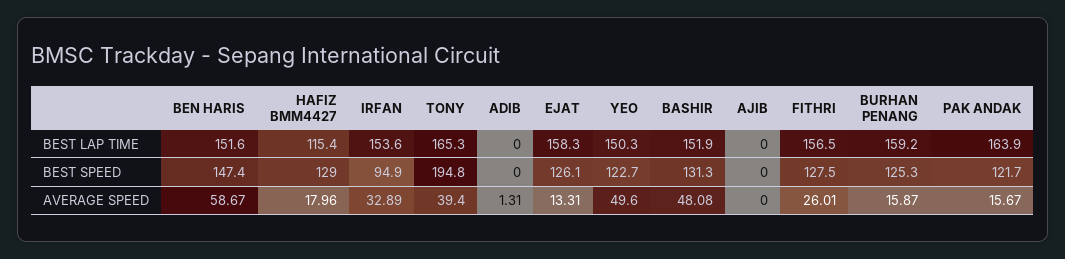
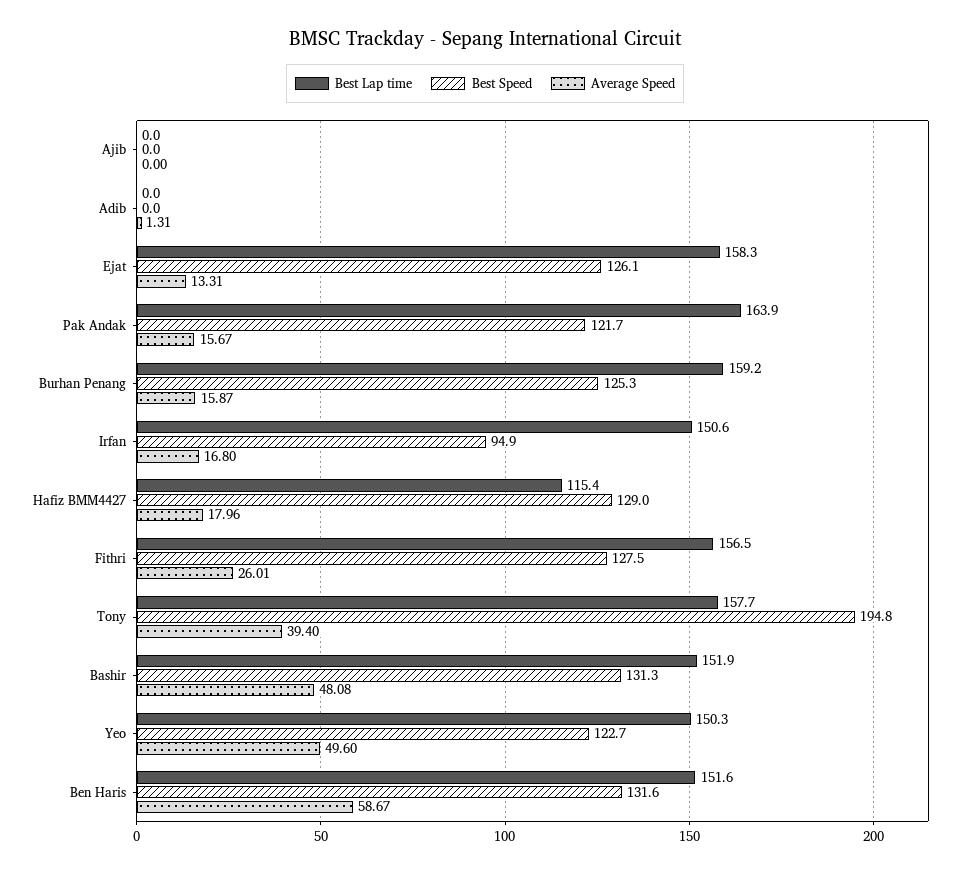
BEST LAP TIME, IRFAN: 153.6 -> 150.6
BEST LAP TIME, TONY: 165.3 -> 157.7
BEST SPEED, BEN HARIS: 147.4 -> 131.6
AVERAGE SPEED, IRFAN: 32.89 -> 16.8

